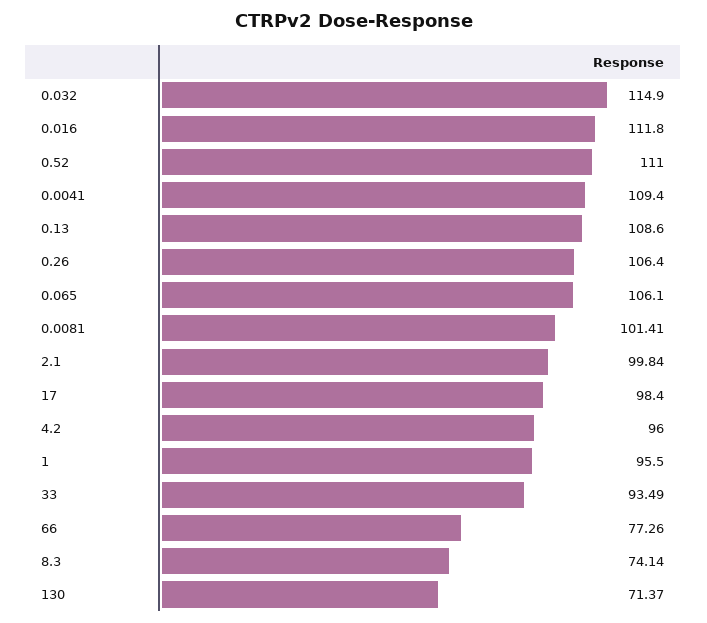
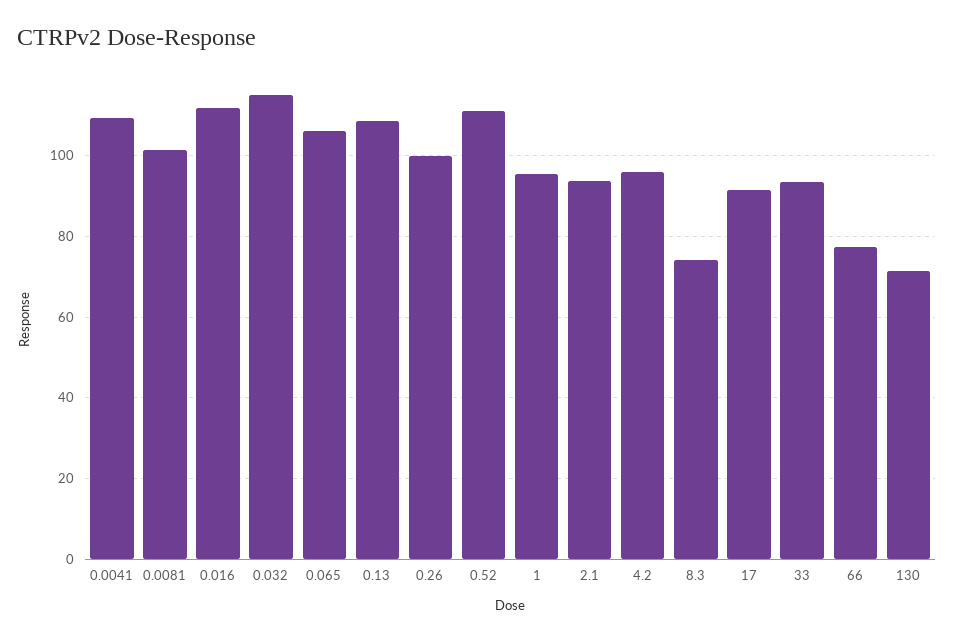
0.26: 106.4 -> 100
2.1: 99.84 -> 94
17: 98.4 -> 92

